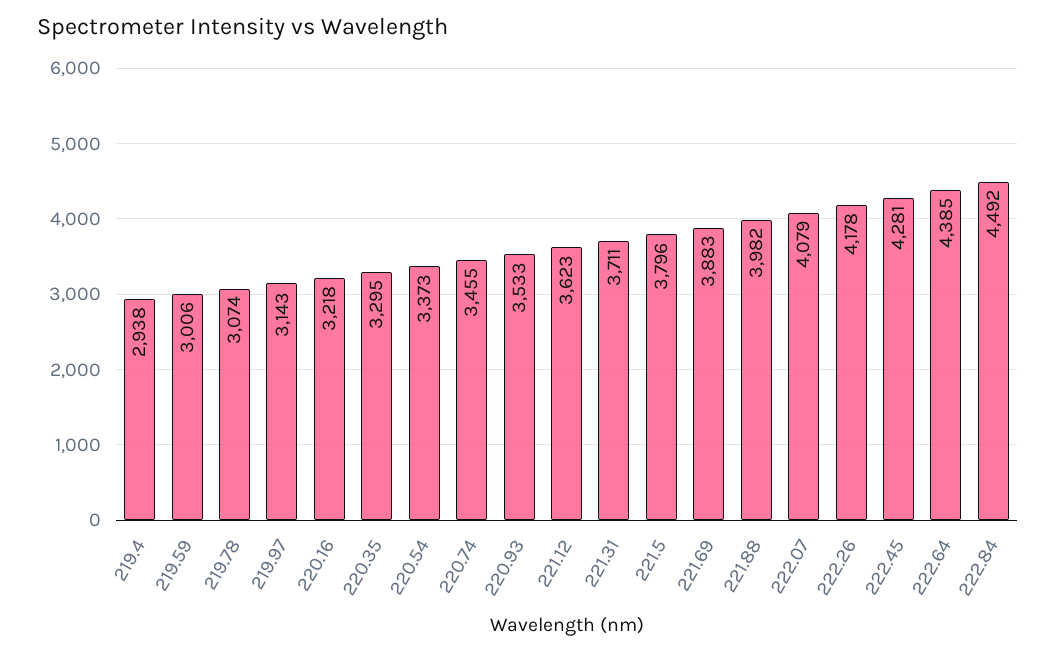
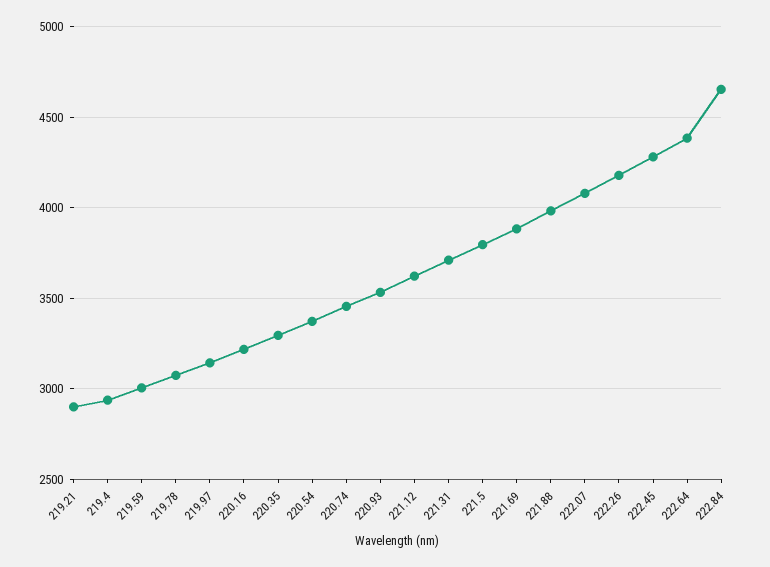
222.84: 4492 -> 4650
219.21: none -> 2900

